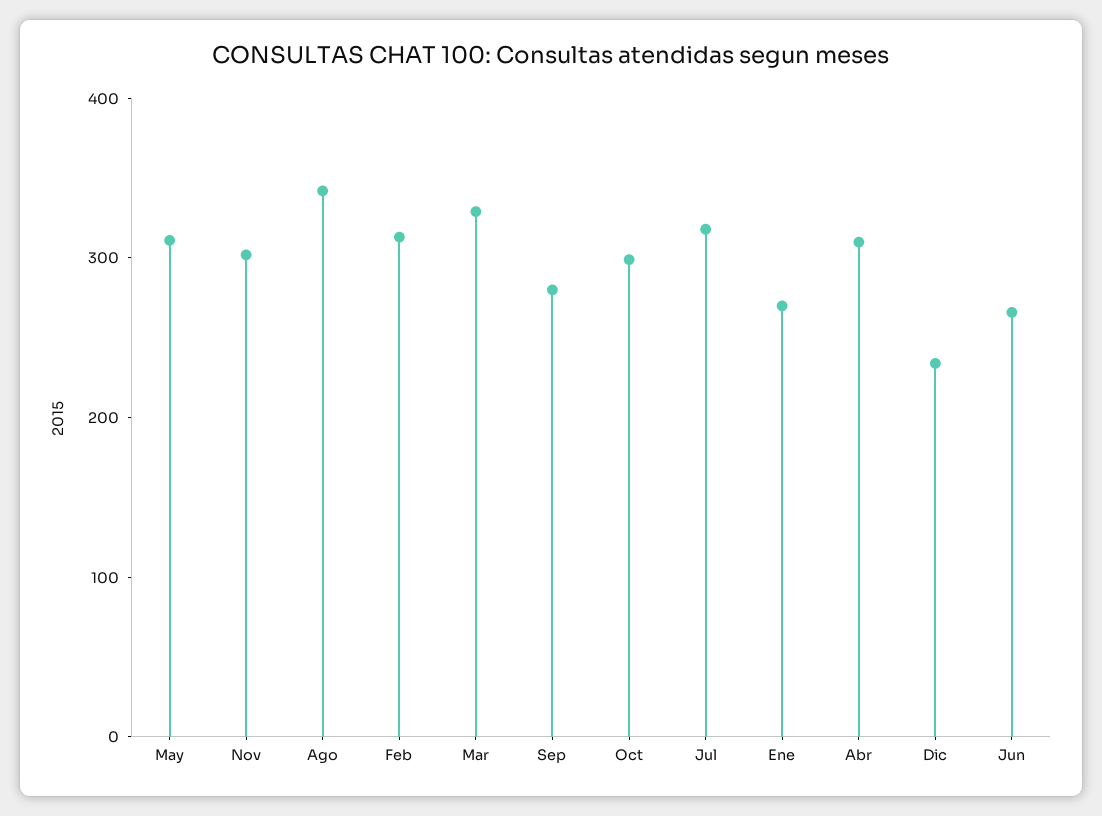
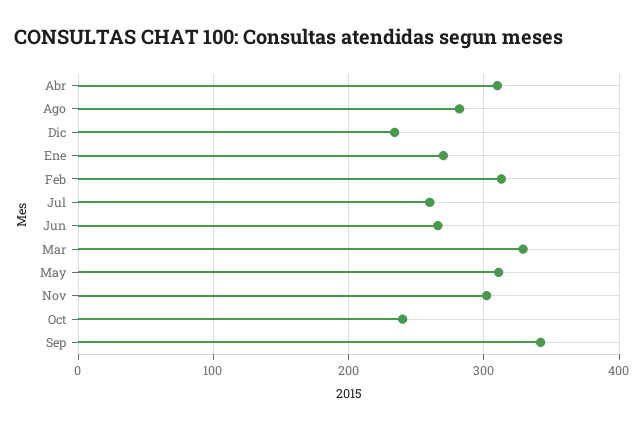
Ago: 340 -> 280
Sep: 280 -> 340
Oct: 300 -> 240
Jul: 320 -> 260

